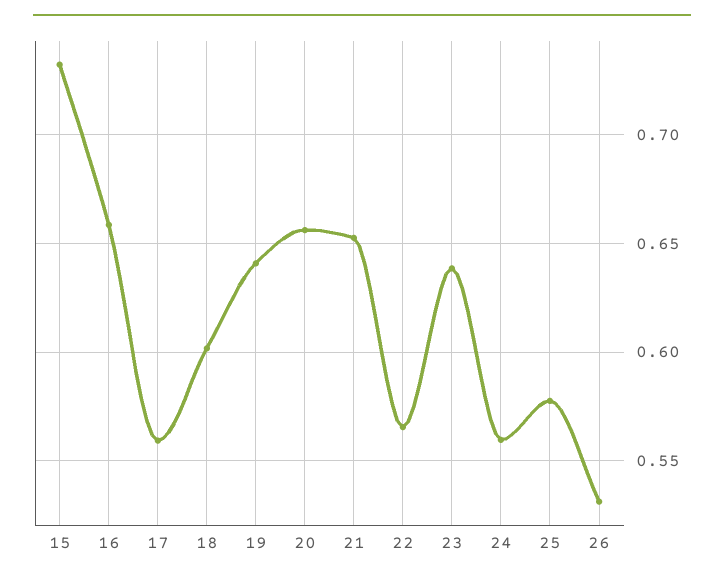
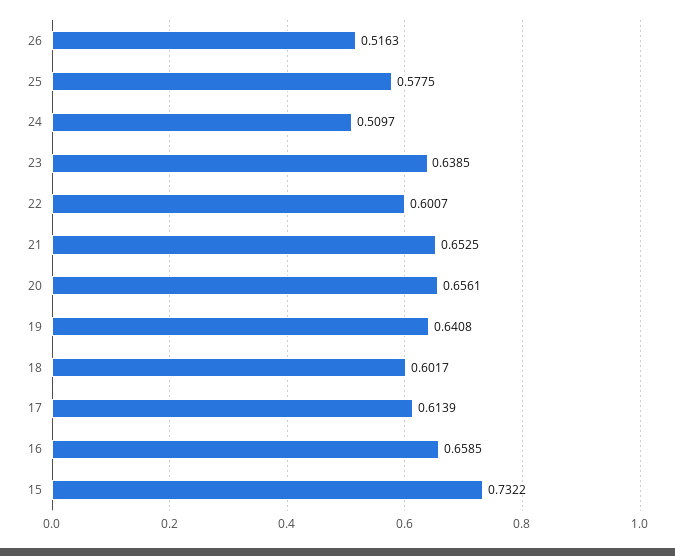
17: 0.56 -> 0.6139
22: 0.565 -> 0.6007
24: 0.56 -> 0.5097
26: 0.53 -> 0.5163

